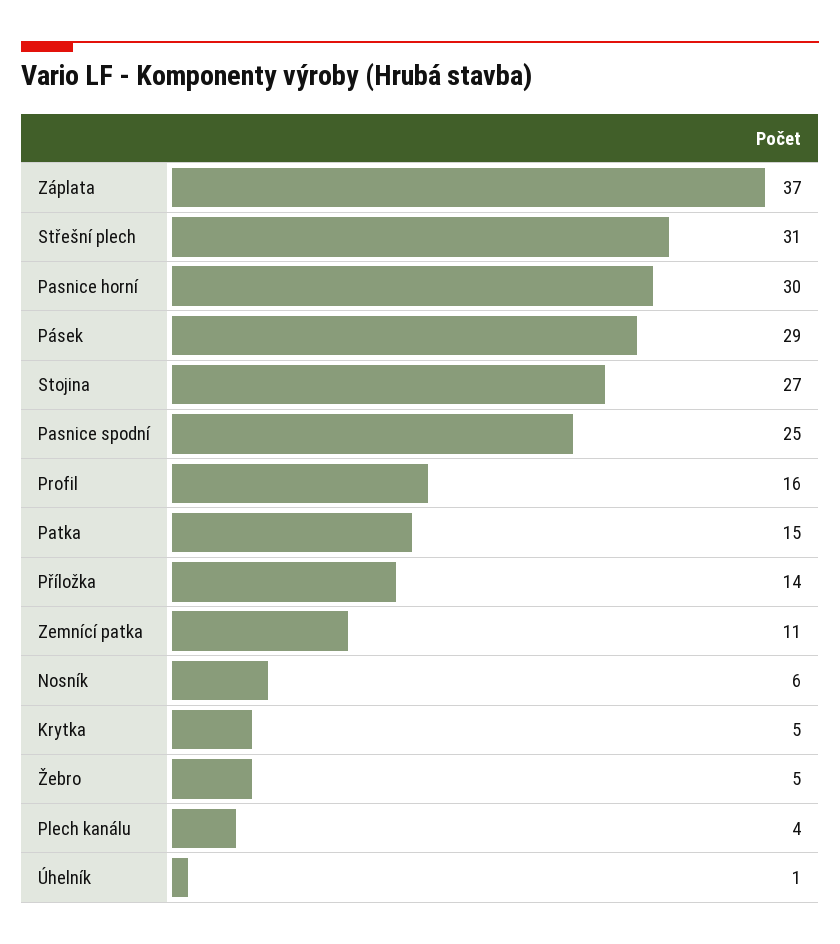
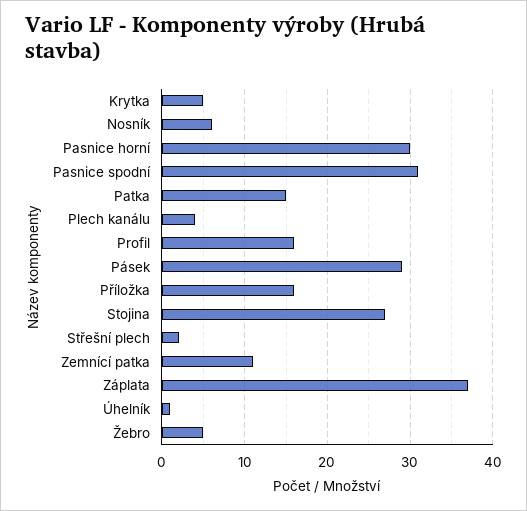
Střešní plech: 31 -> 2
Pasnice spodní: 25 -> 31
Příložka: 14 -> 16

